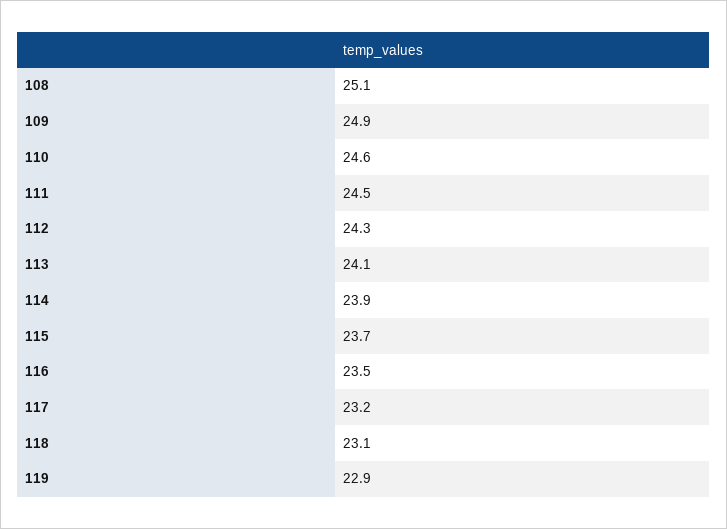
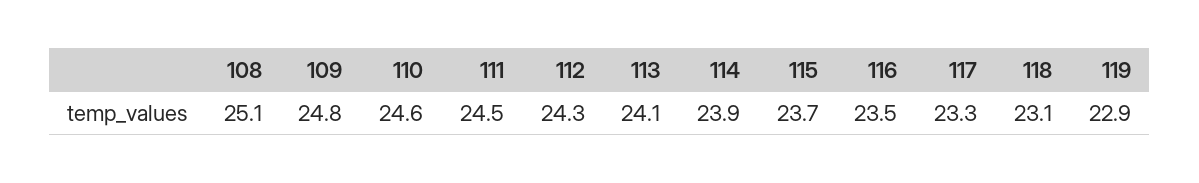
109: 24.9 -> 24.8
117: 23.2 -> 23.3

